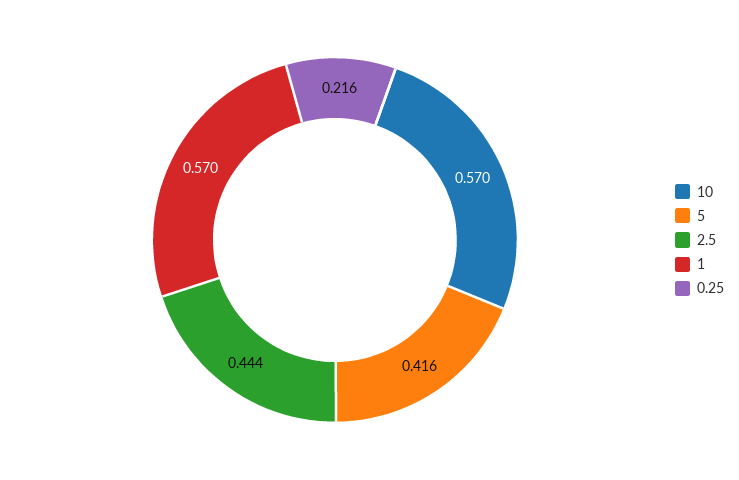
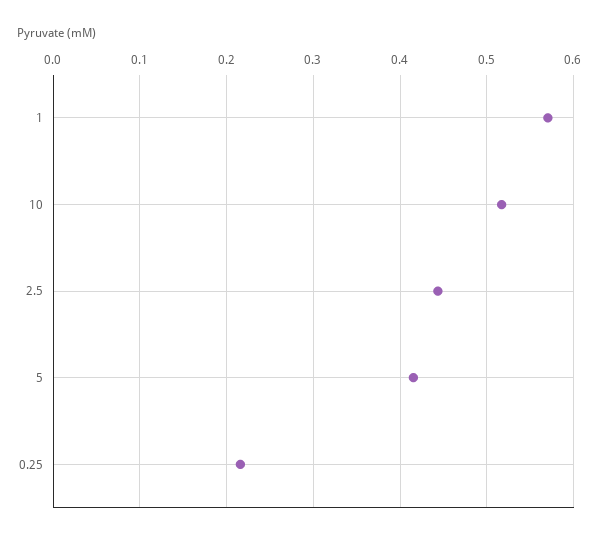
10: 0.57 -> 0.52

